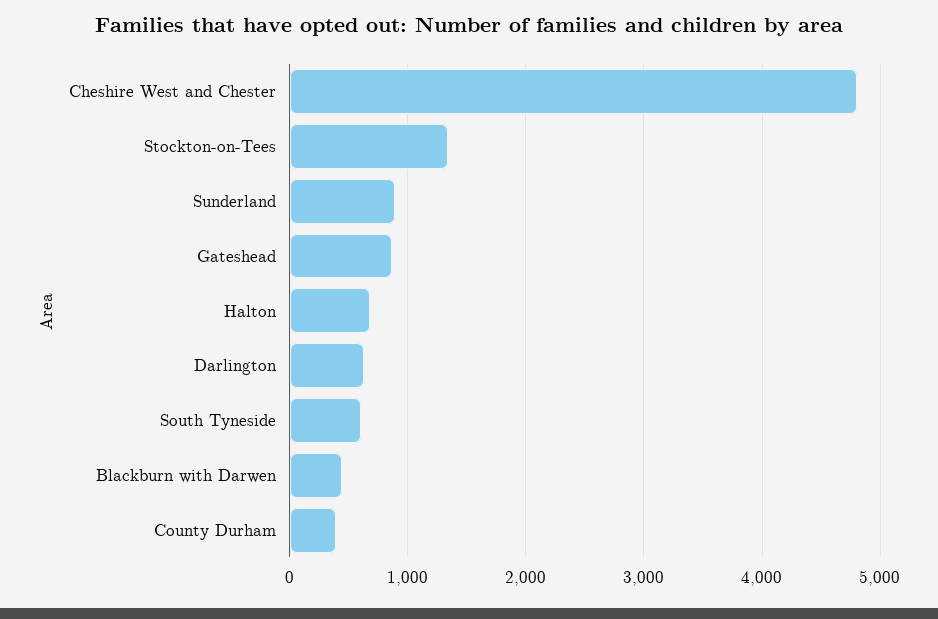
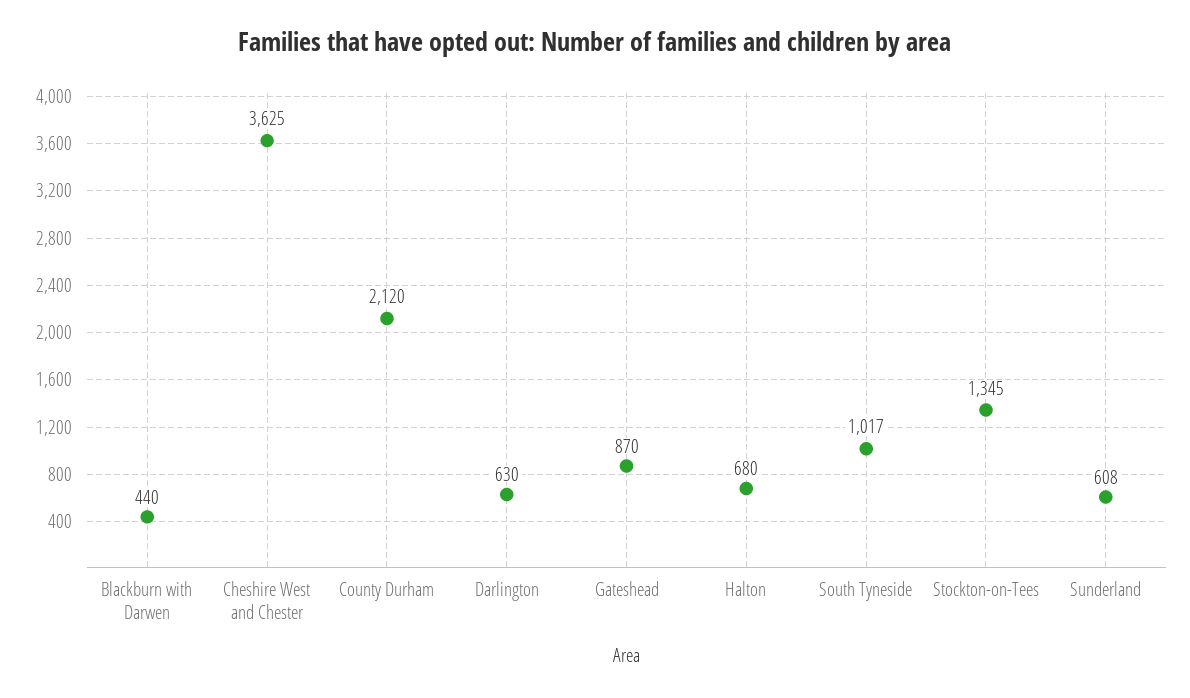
Cheshire West and Chester: 4800 -> 3625
Sunderland: 900 -> 608
South Tyneside: 600 -> 1017
County Durham: 400 -> 2120

